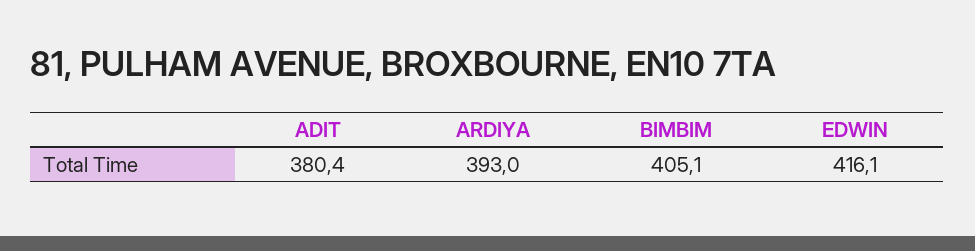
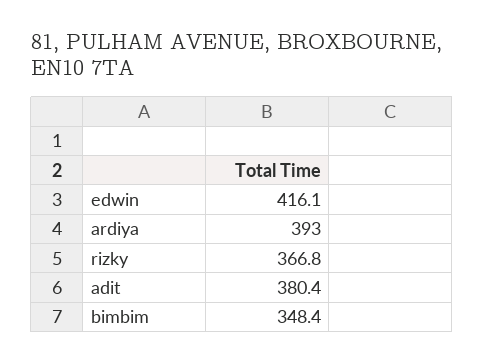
BIMBIM: 405.1 -> 348.4
rizky: none -> 366.8

